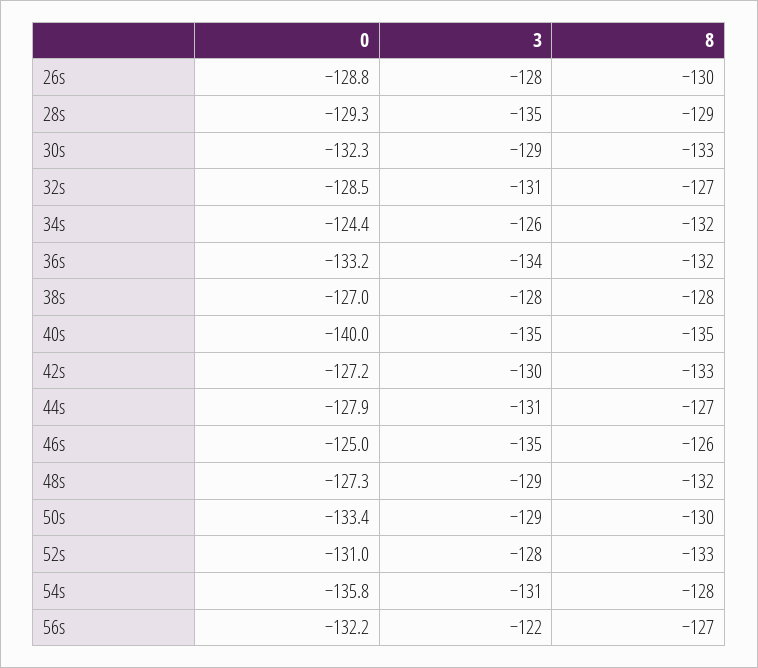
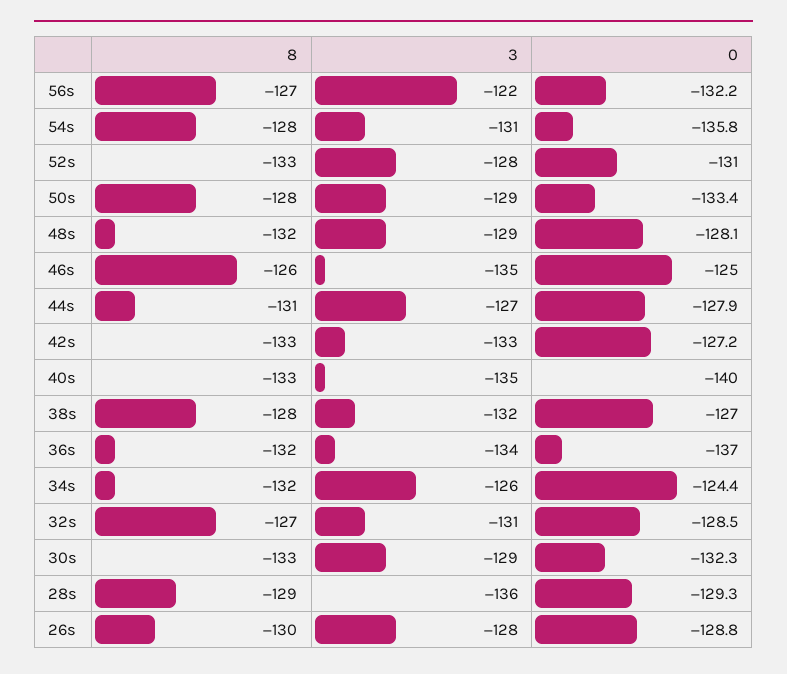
3, 28s: -135 -> -136
0, 36s: -133.2 -> -137
3, 38s: -128 -> -132
8, 40s: -135 -> -133
3, 42s: -130 -> -133
3, 44s: -131 -> -127
8, 44s: -127 -> -131
0, 48s: -127.3 -> -128.1
8, 50s: -130 -> -128

